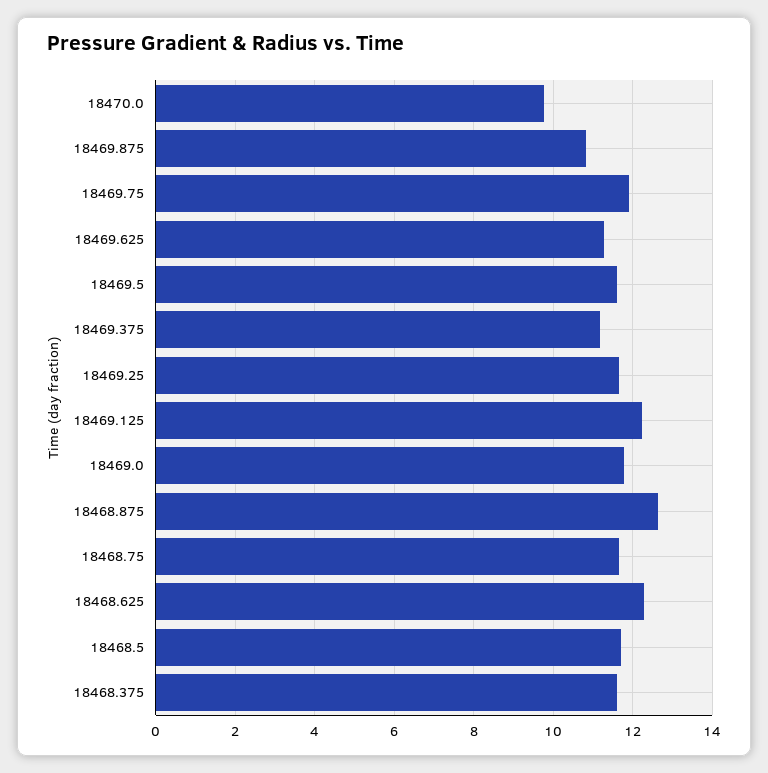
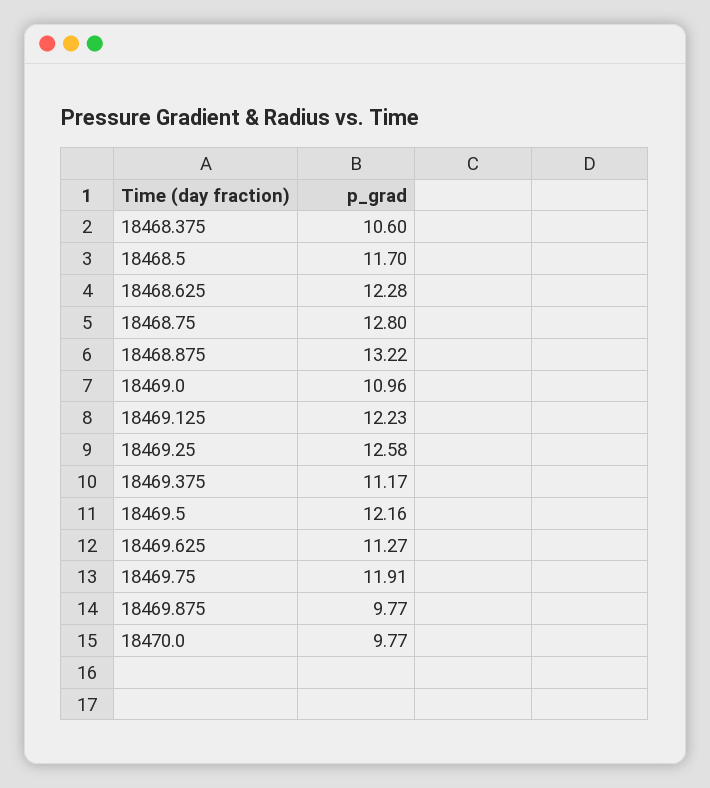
18469.875: 10.8 -> 9.77
18469.5: 11.6 -> 12.16
18469.25: 11.6 -> 12.58
18469.0: 11.8 -> 10.96
18468.875: 12.6 -> 13.22
18468.75: 11.6 -> 12.8
18468.375: 11.6 -> 10.6

